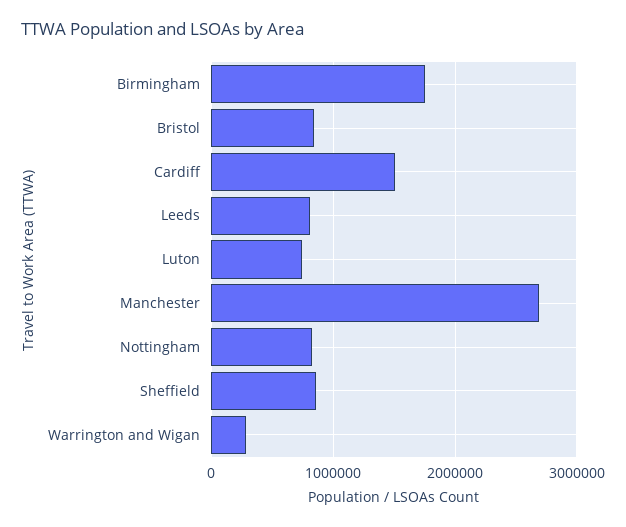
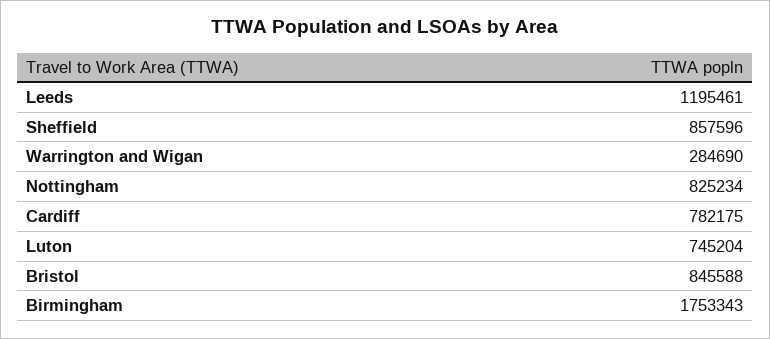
Cardiff: 1500000 -> 782175
Leeds: 800000 -> 1195461
Manchester: 2700000 -> none

